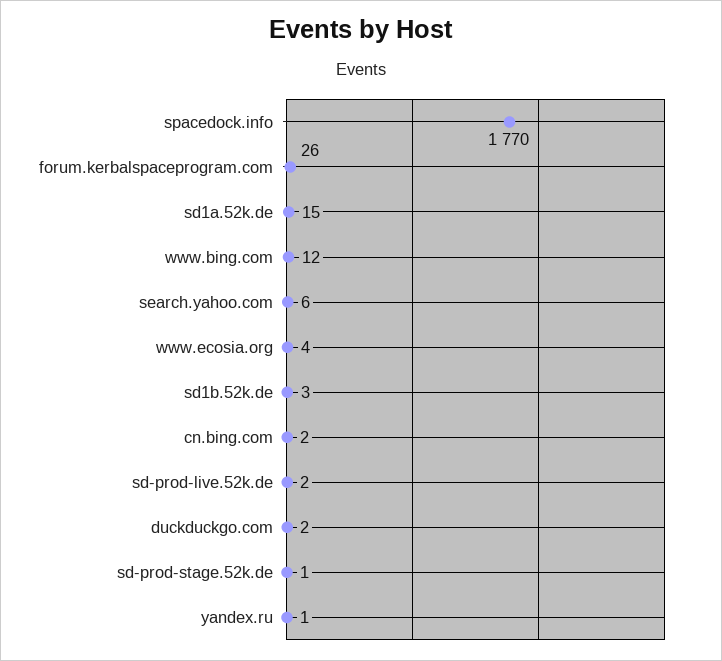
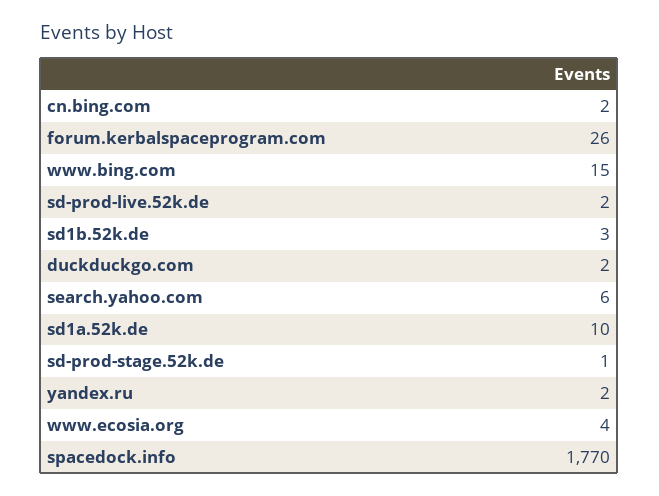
sd1a.52k.de: 15 -> 10
www.bing.com: 12 -> 15
yandex.ru: 1 -> 2

